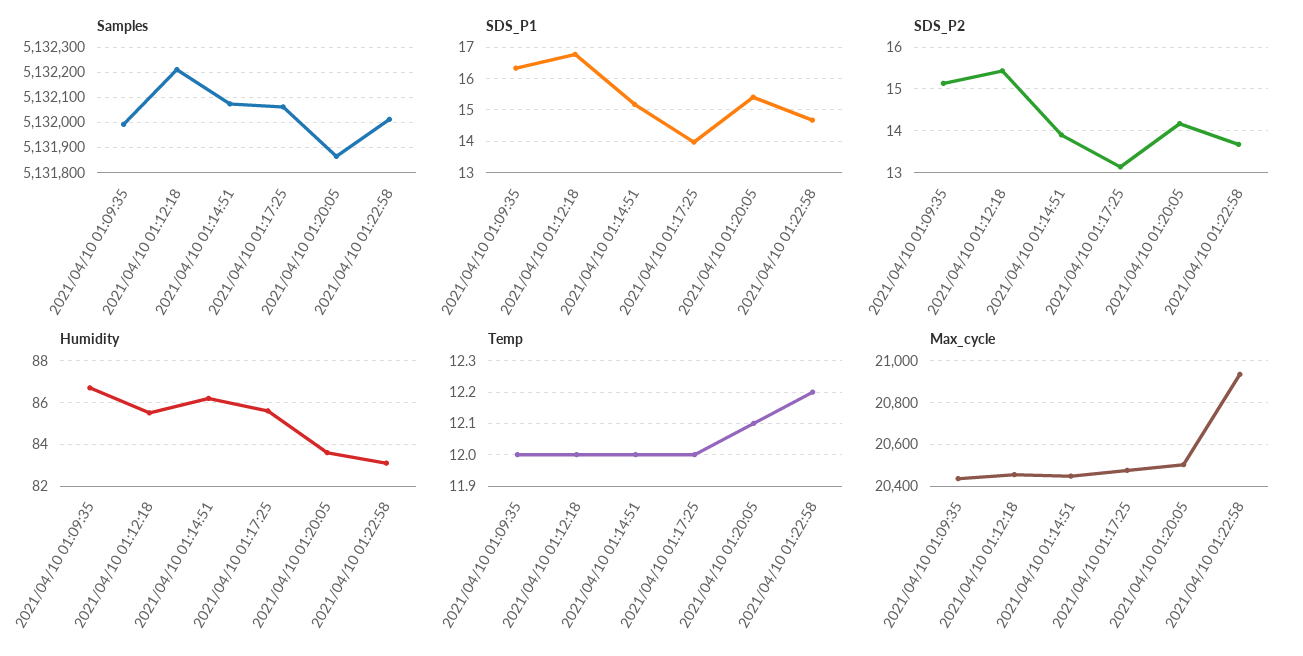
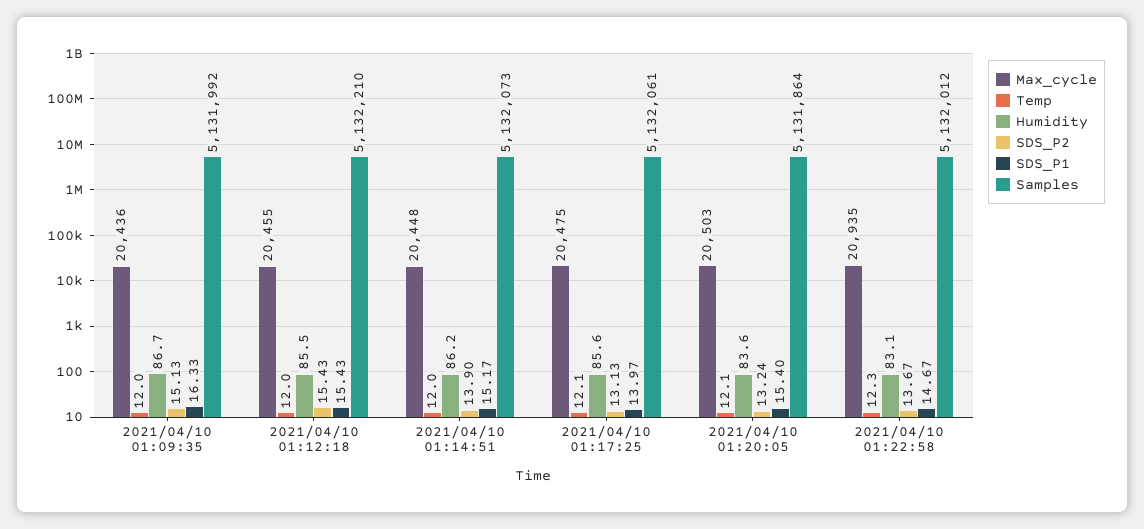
SDS_P1, 2021/04/10 01:12:18: 16.8 -> 15.43
SDS_P2, 2021/04/10 01:20:05: 14.2 -> 13.24
Temp, 2021/04/10 01:17:25: 12 -> 12.1
Temp, 2021/04/10 01:22:58: 12.2 -> 12.3

